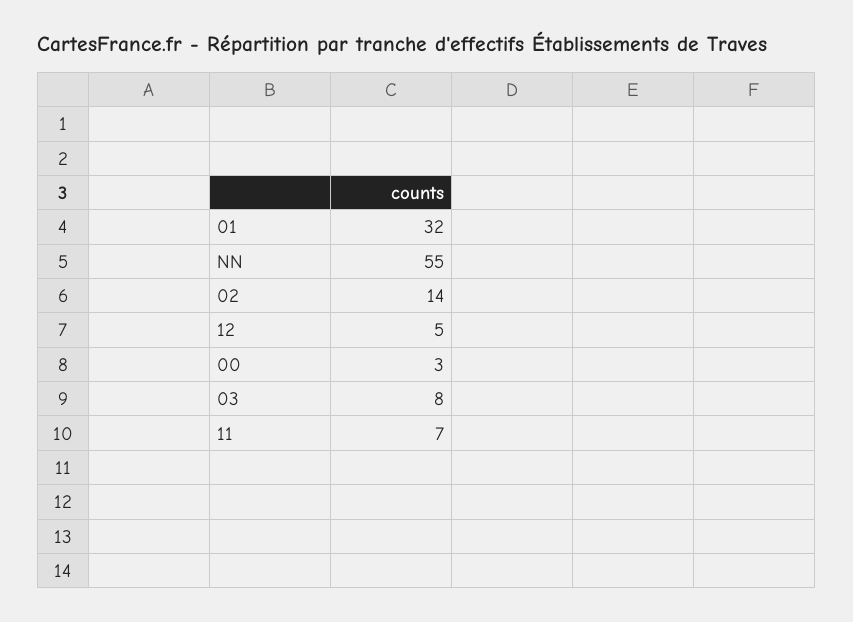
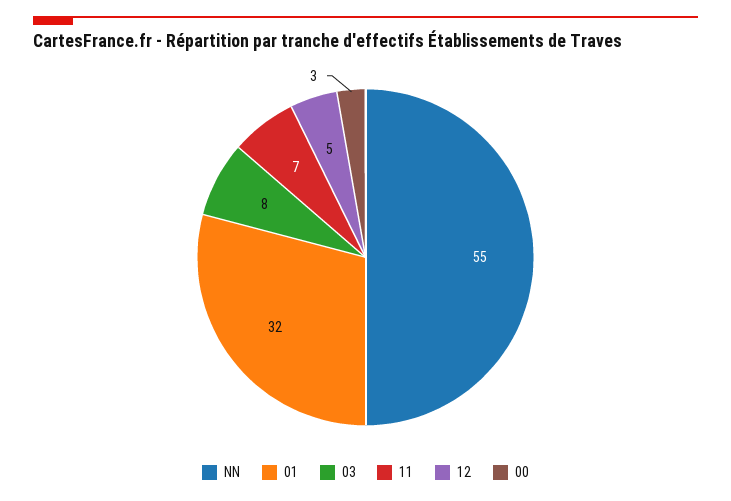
02: 14 -> none

